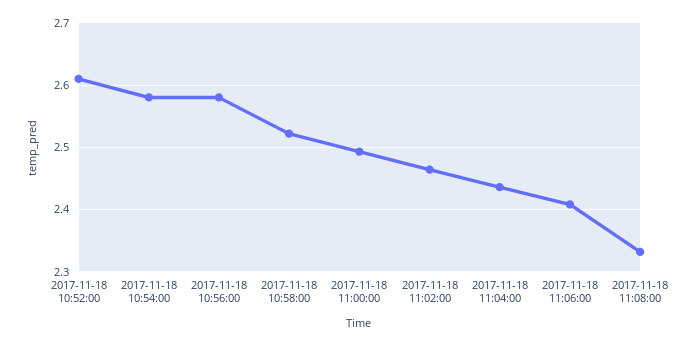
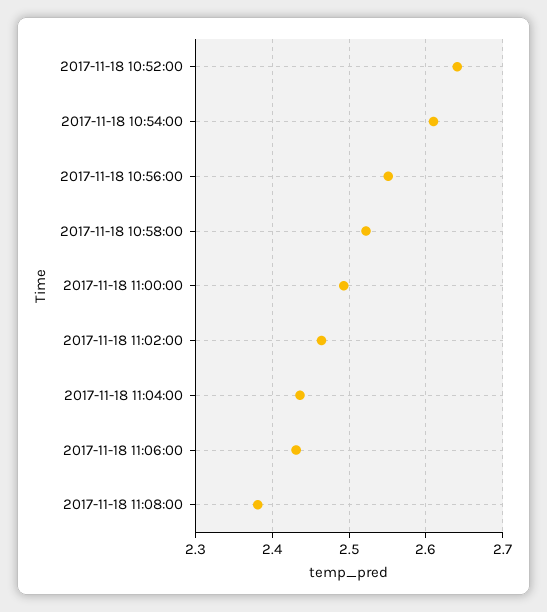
2017-11-18 10:52:00: 2.61 -> 2.64
2017-11-18 10:54:00: 2.58 -> 2.61
2017-11-18 10:56:00: 2.58 -> 2.55
2017-11-18 11:06:00: 2.41 -> 2.43
2017-11-18 11:08:00: 2.33 -> 2.38

